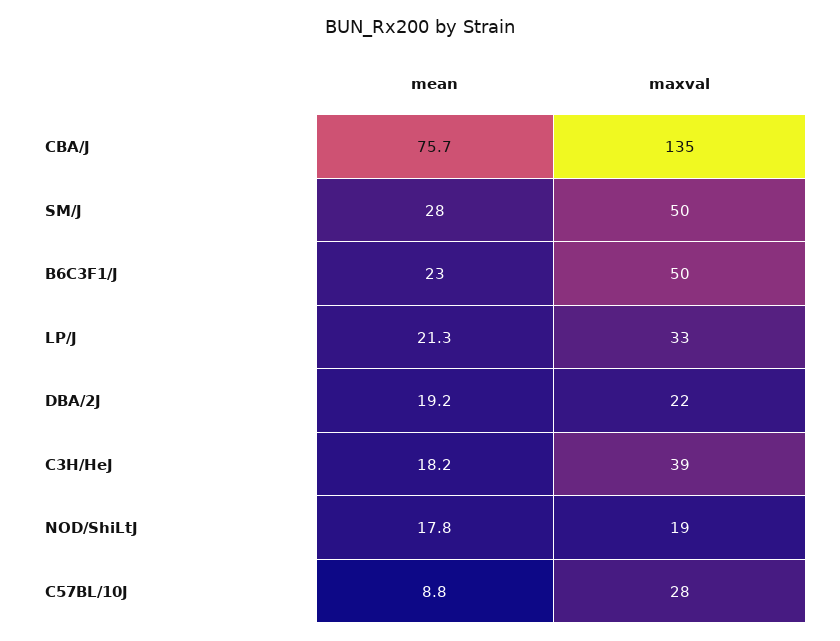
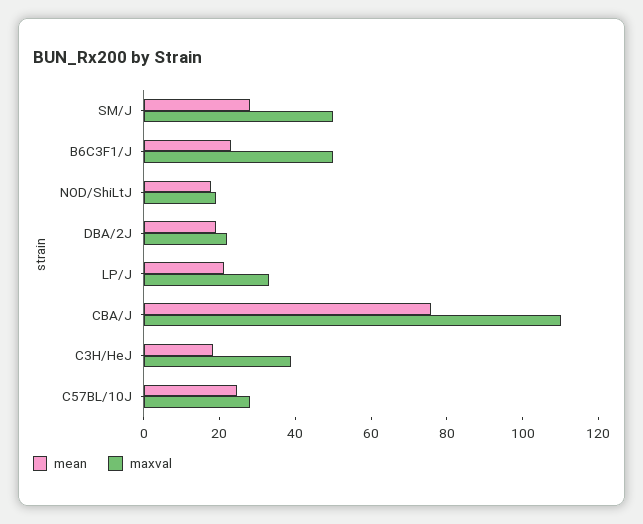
maxval, CBA/J: 135 -> 110
mean, C57BL/10J: 8.8 -> 25

